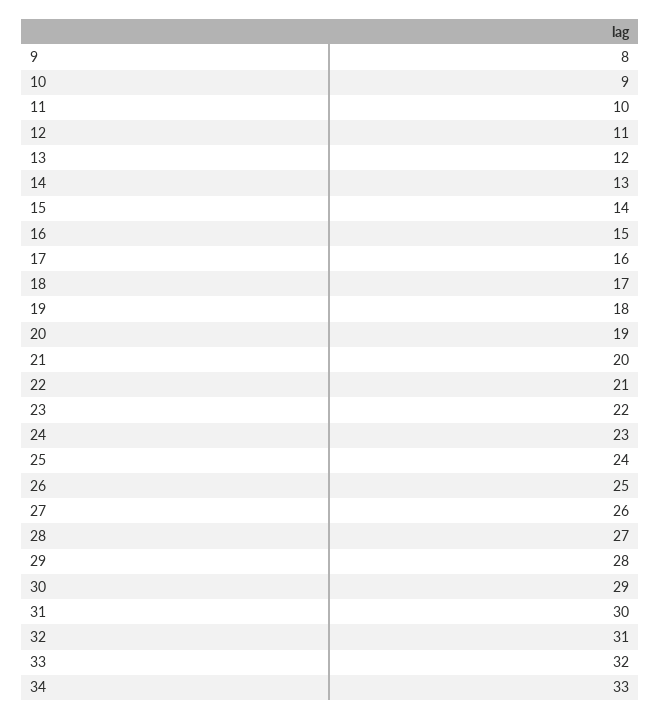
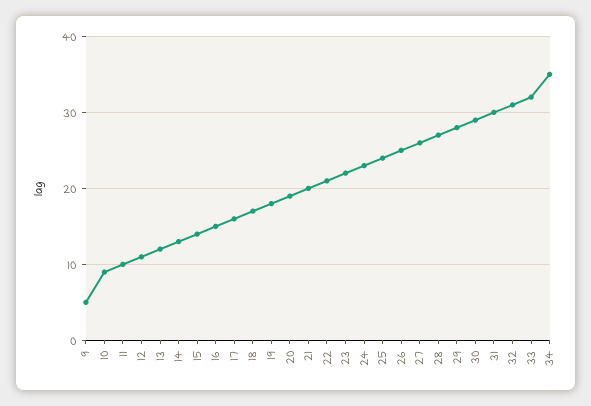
9: 8 -> 5
34: 33 -> 35

